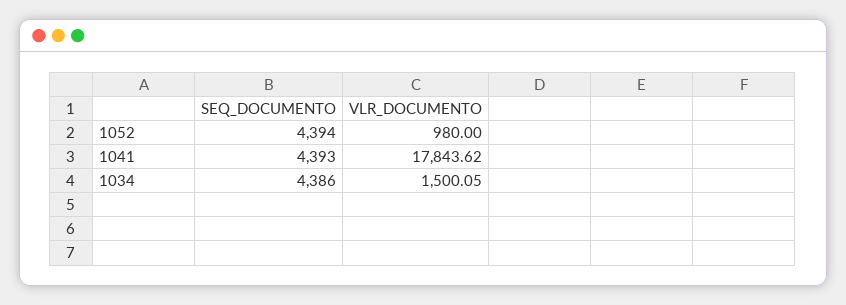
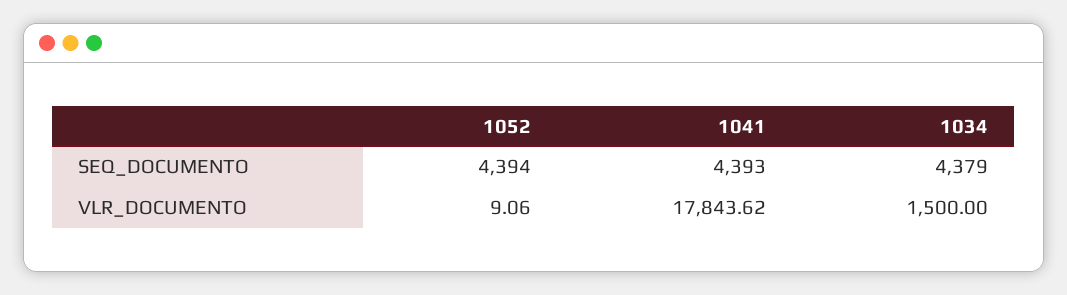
VLR_DOCUMENTO, 1052: 980 -> 9.06
SEQ_DOCUMENTO, 1034: 4386 -> 4379
VLR_DOCUMENTO, 1034: 1500.05 -> 1500

